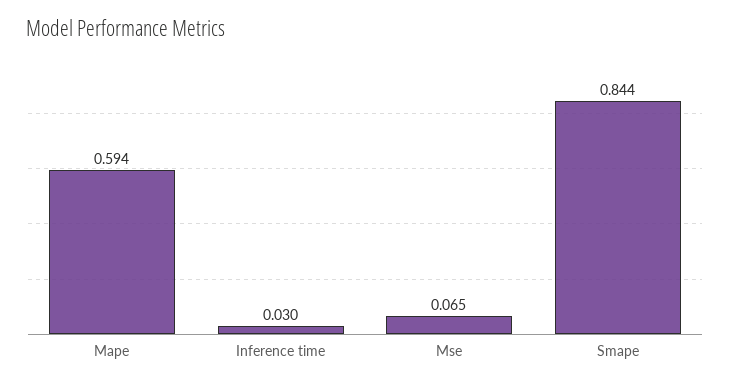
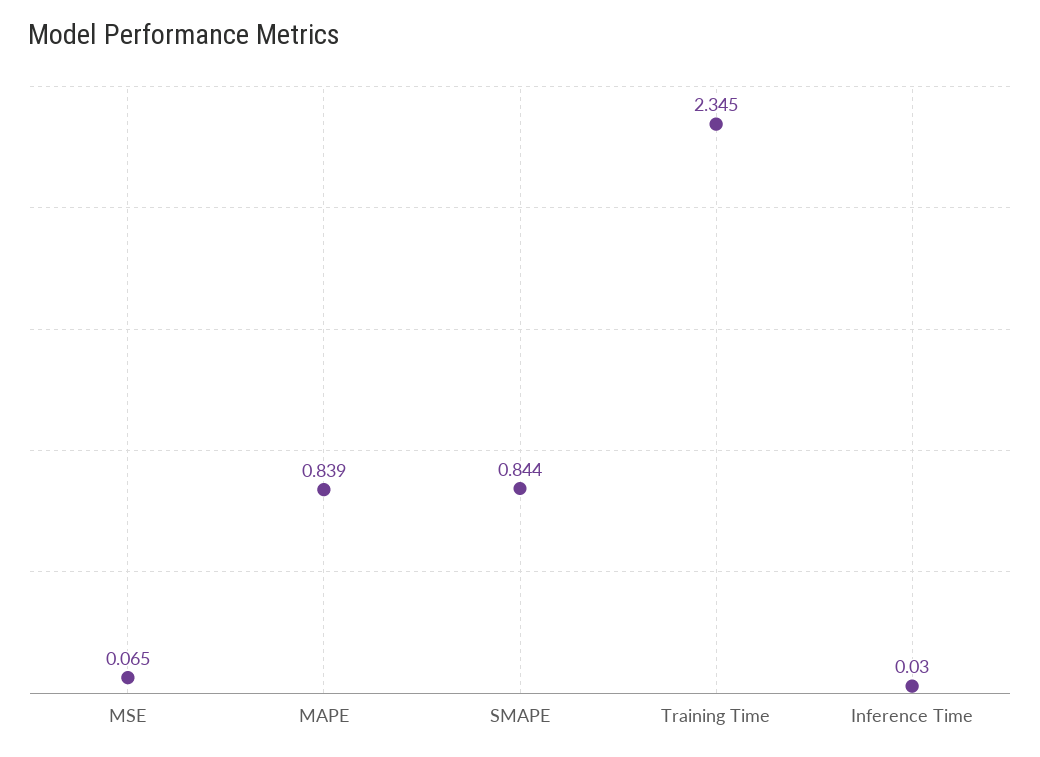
Mape: 0.594 -> 0.839
Training Time: none -> 2.345

